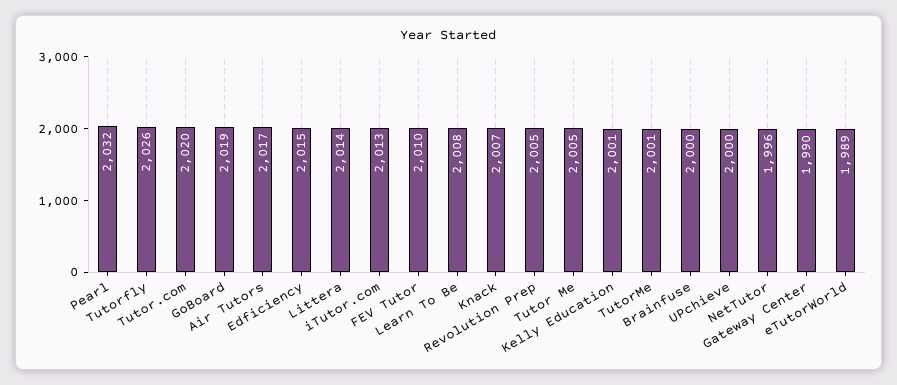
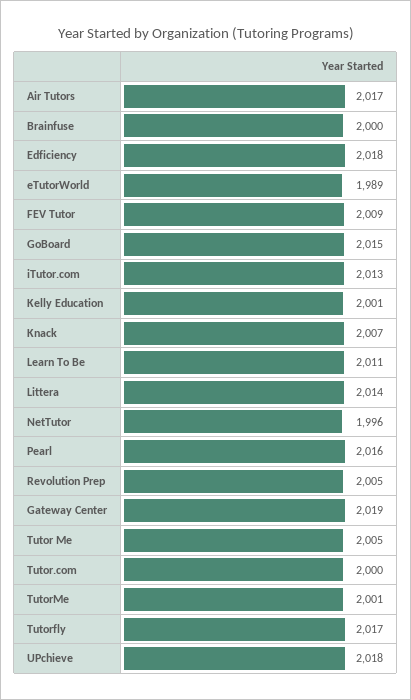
Pearl: 2032 -> 2016
Tutorfly: 2026 -> 2017
Tutor.com: 2020 -> 2000
GoBoard: 2019 -> 2015
Edficiency: 2015 -> 2018
FEV Tutor: 2010 -> 2009
Learn To Be: 2008 -> 2011
UPchieve: 2000 -> 2018
Gateway Center: 1990 -> 2019

